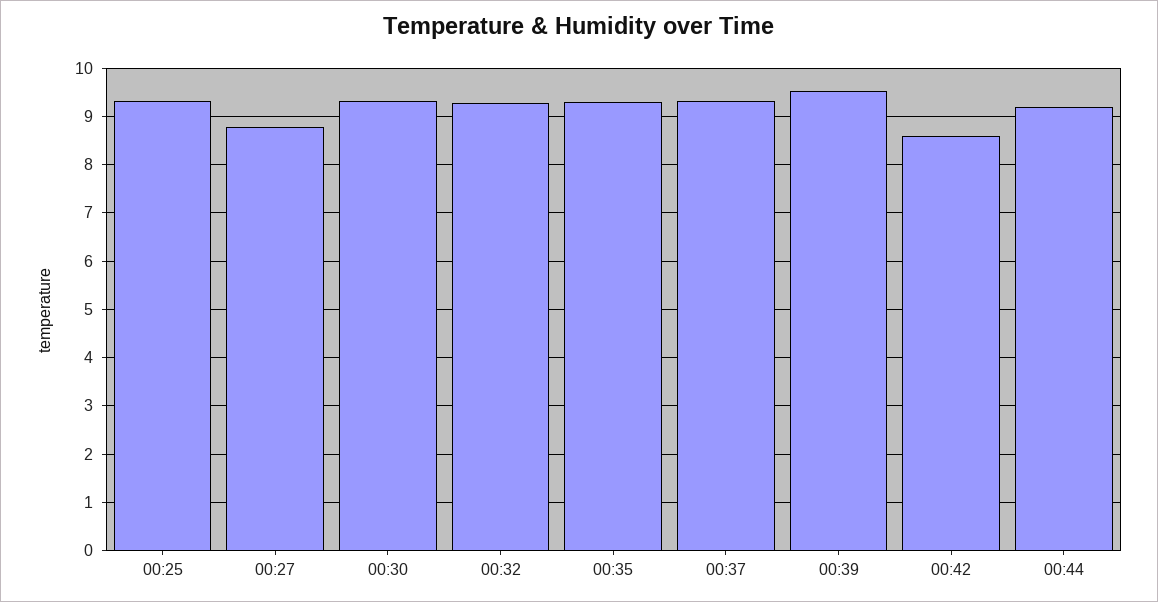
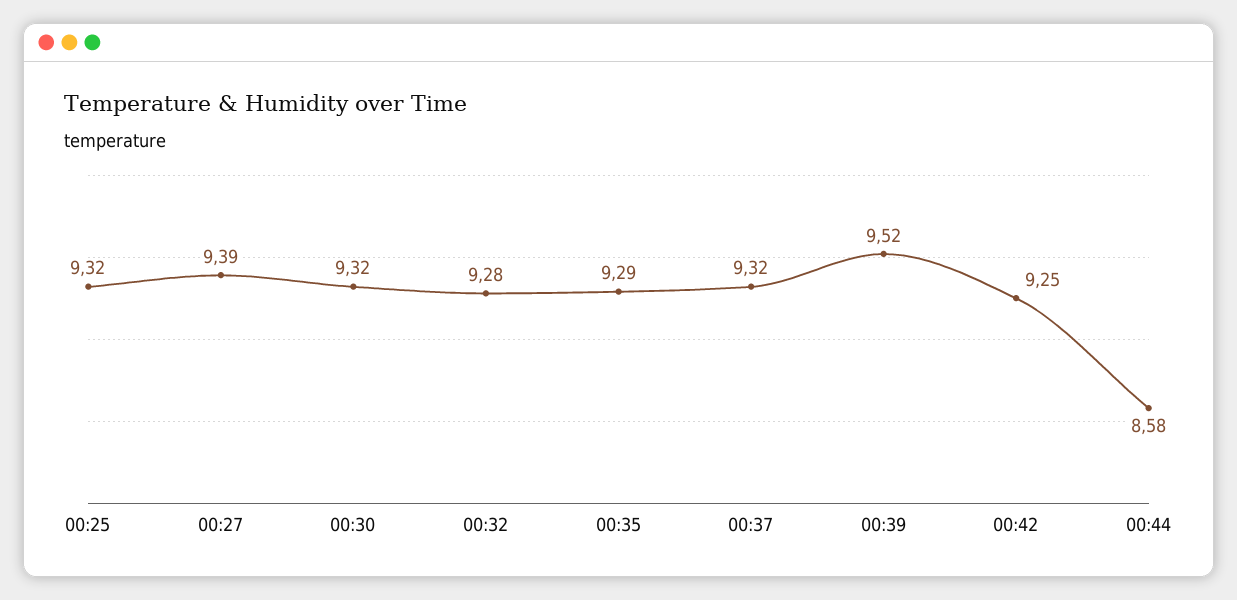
00:27: 8.8 -> 9.39
00:42: 8.6 -> 9.25
00:44: 9.2 -> 8.58

